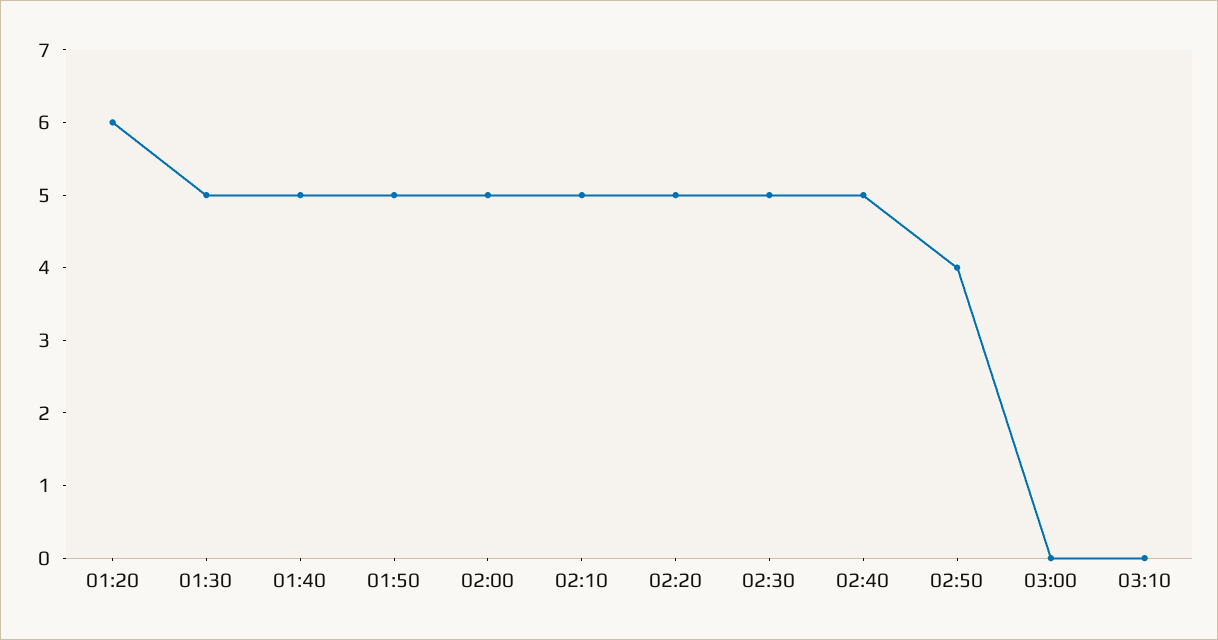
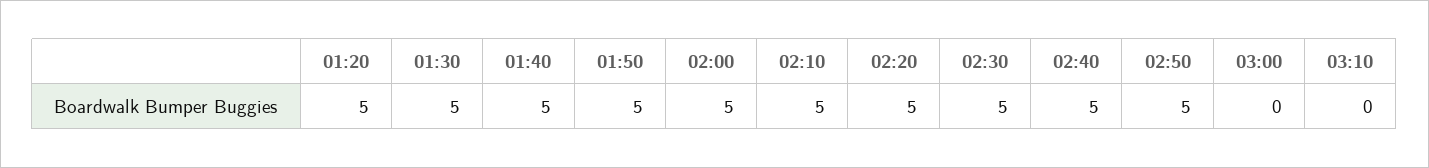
01:20: 6 -> 5
02:50: 4 -> 5

